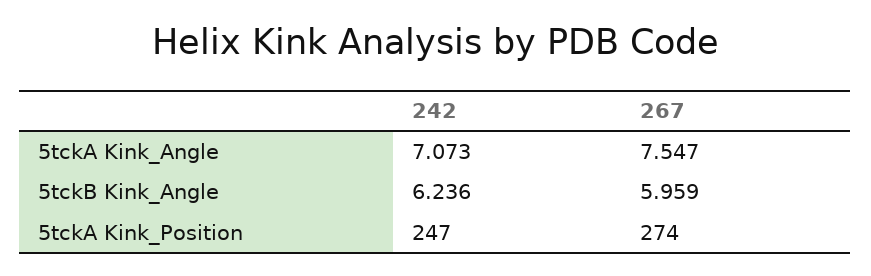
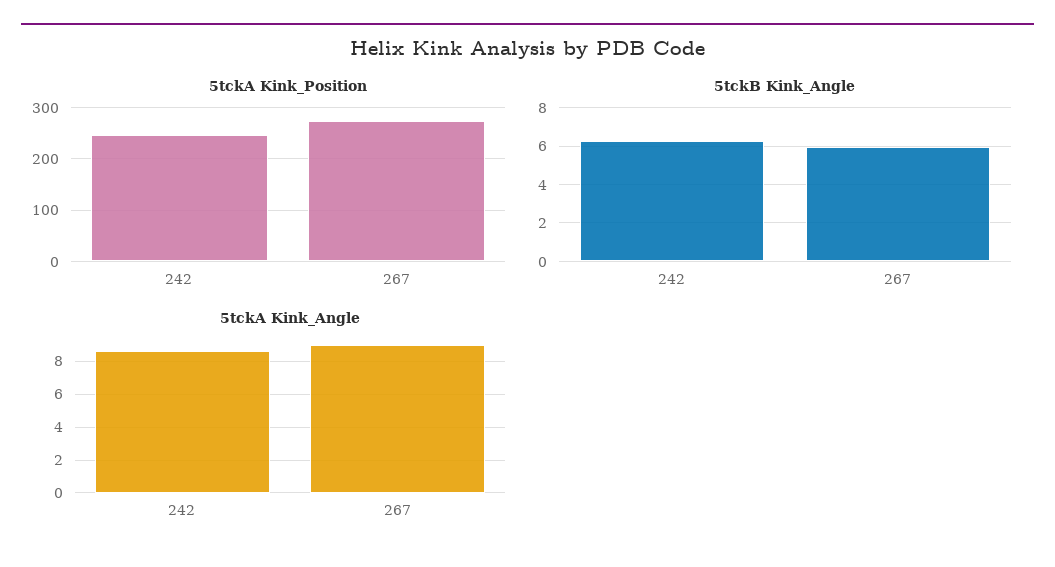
5tckA Kink_Angle, 242: 7.073 -> 8.5
5tckA Kink_Angle, 267: 7.547 -> 9

